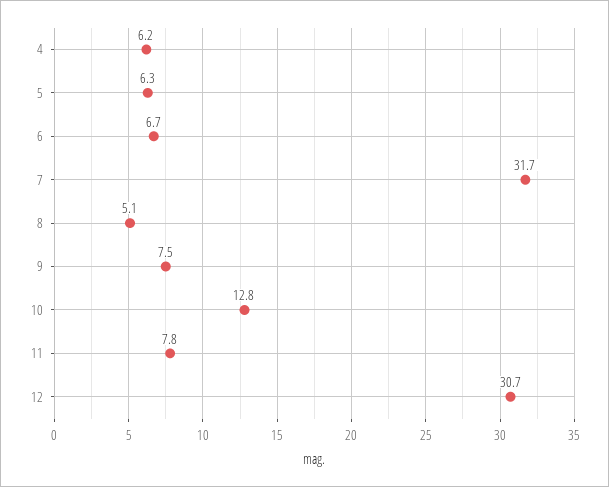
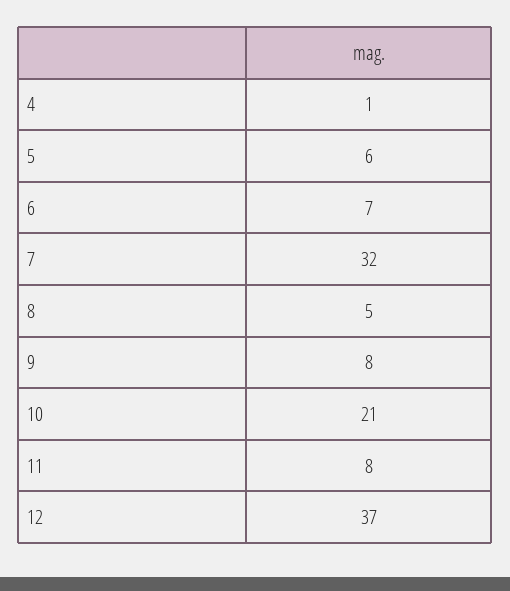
4: 6.2 -> 1
10: 12.8 -> 21
12: 30.7 -> 37

